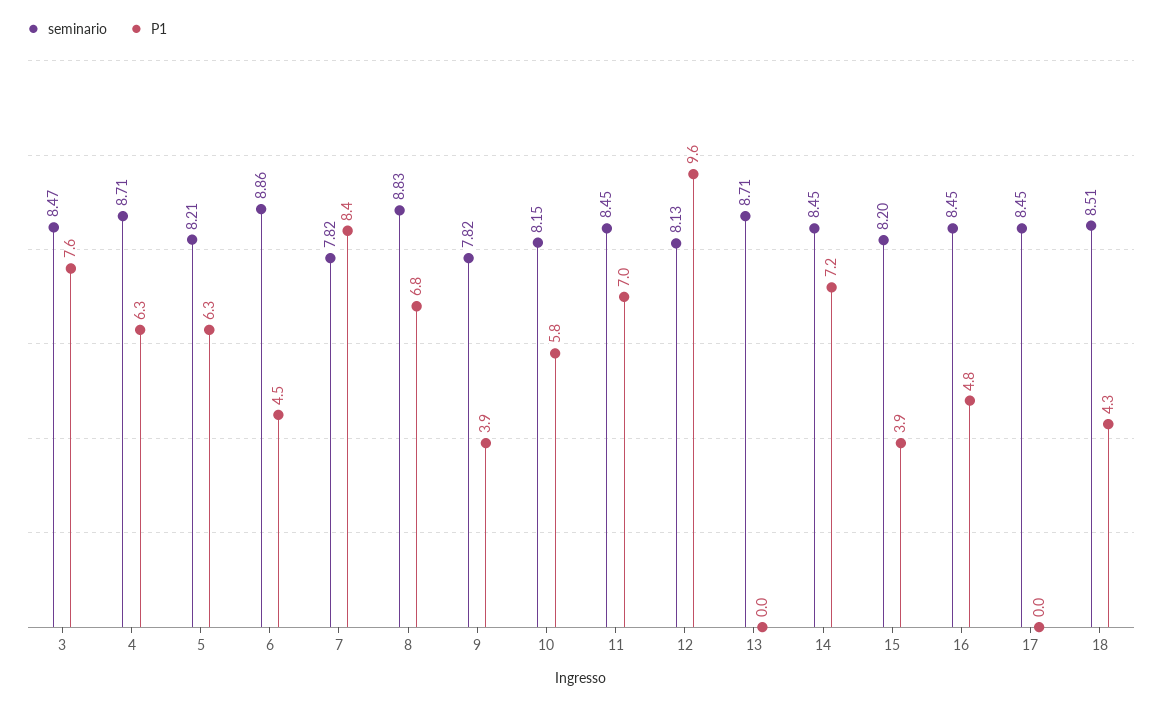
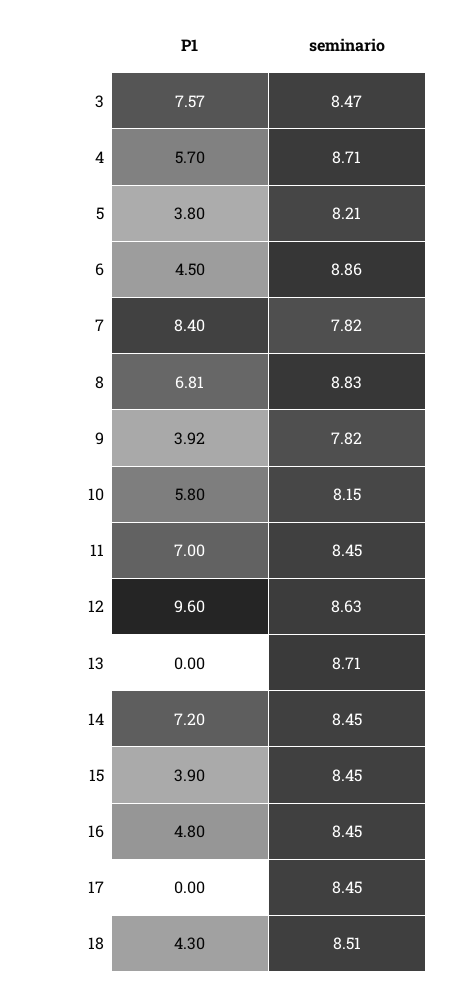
P1, 4: 6.3 -> 5.7
P1, 5: 6.3 -> 3.8
seminario, 12: 8.13 -> 8.63
seminario, 15: 8.2 -> 8.45

